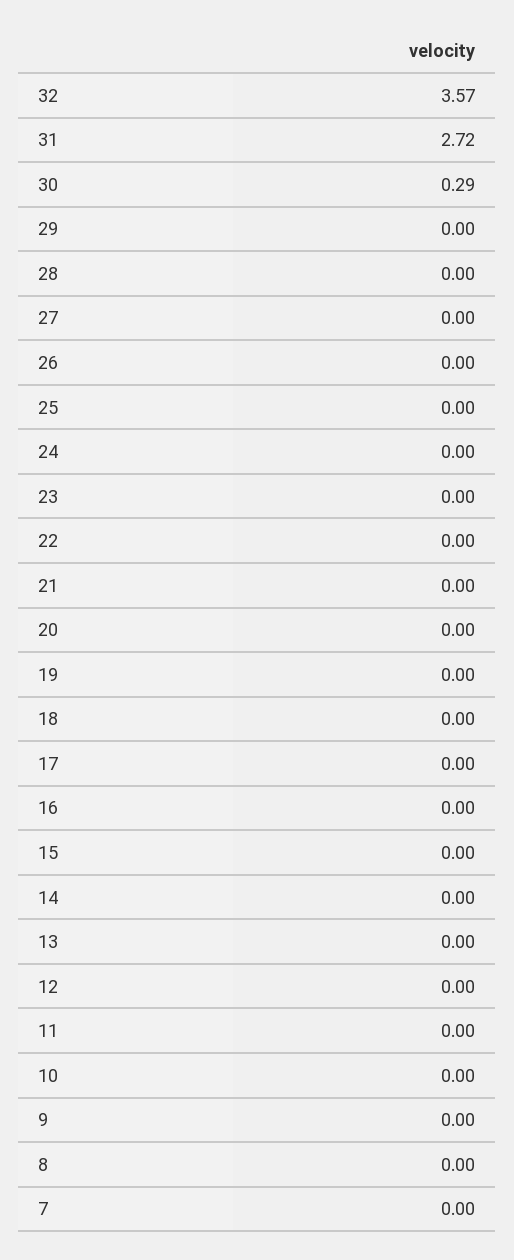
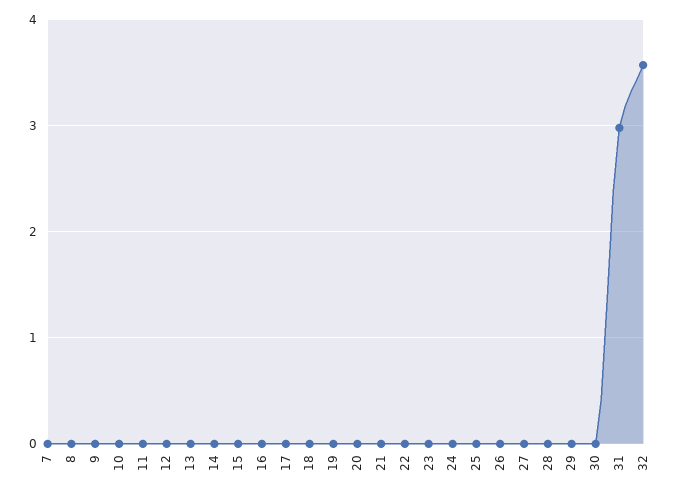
31: 2.72 -> 3
30: 0.29 -> 0

